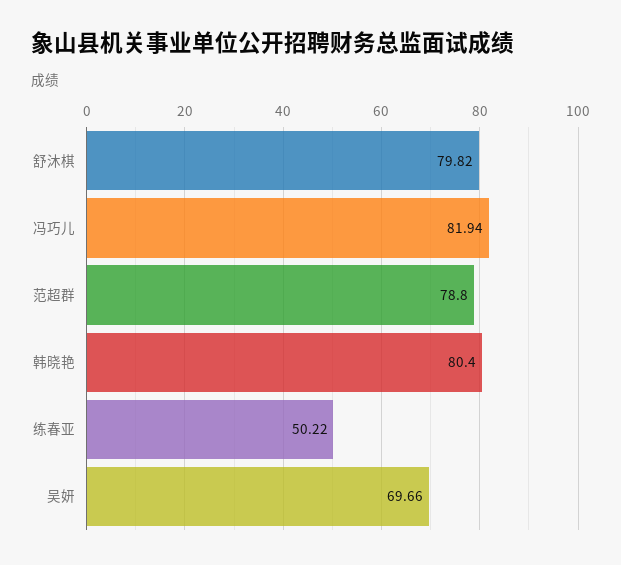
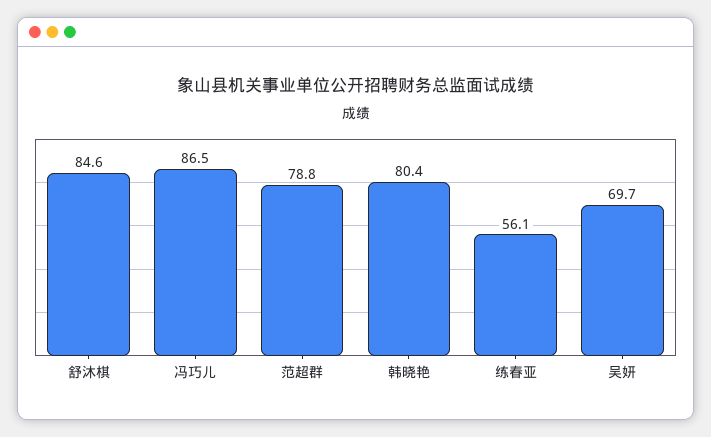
舒沐棋: 79.82 -> 84.6
冯巧儿: 81.94 -> 86.5
练春亚: 50.22 -> 56.1

